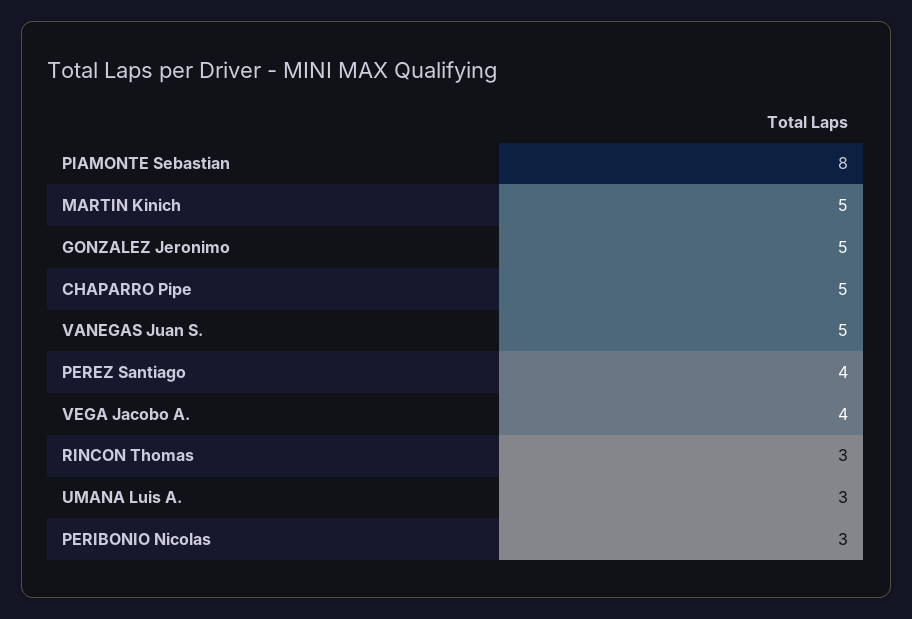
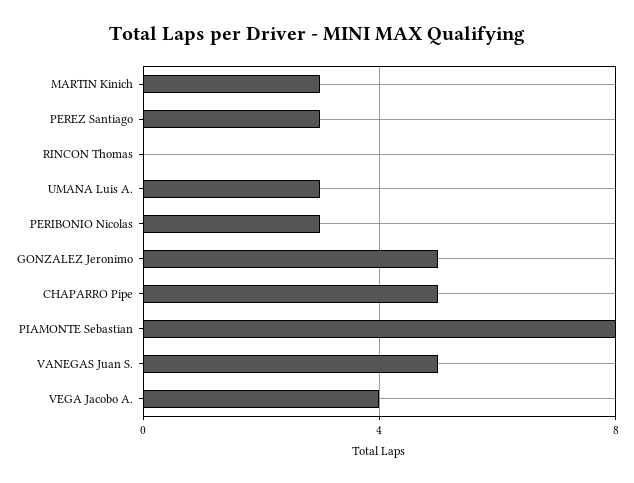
MARTIN Kinich: 5 -> 3
PEREZ Santiago: 4 -> 3
RINCON Thomas: 3 -> 0

